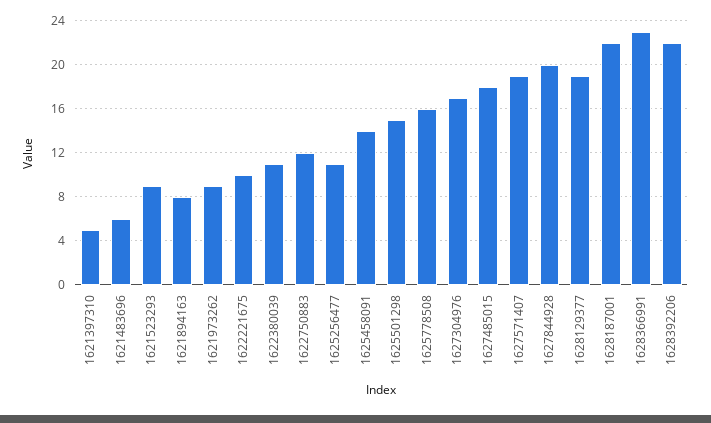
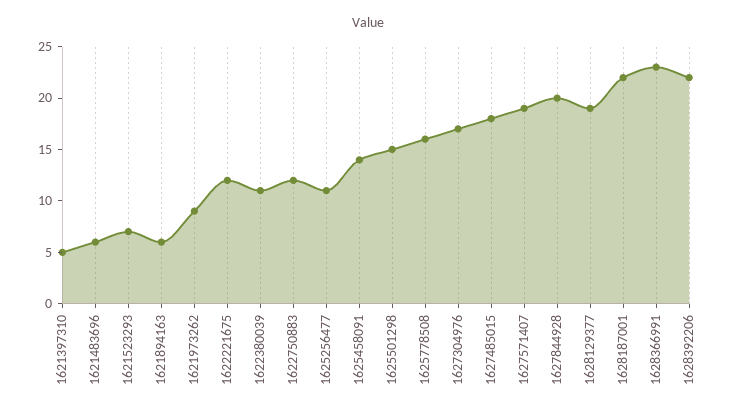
1621523293: 9 -> 7
1621894163: 8 -> 6
1622221675: 10 -> 12

